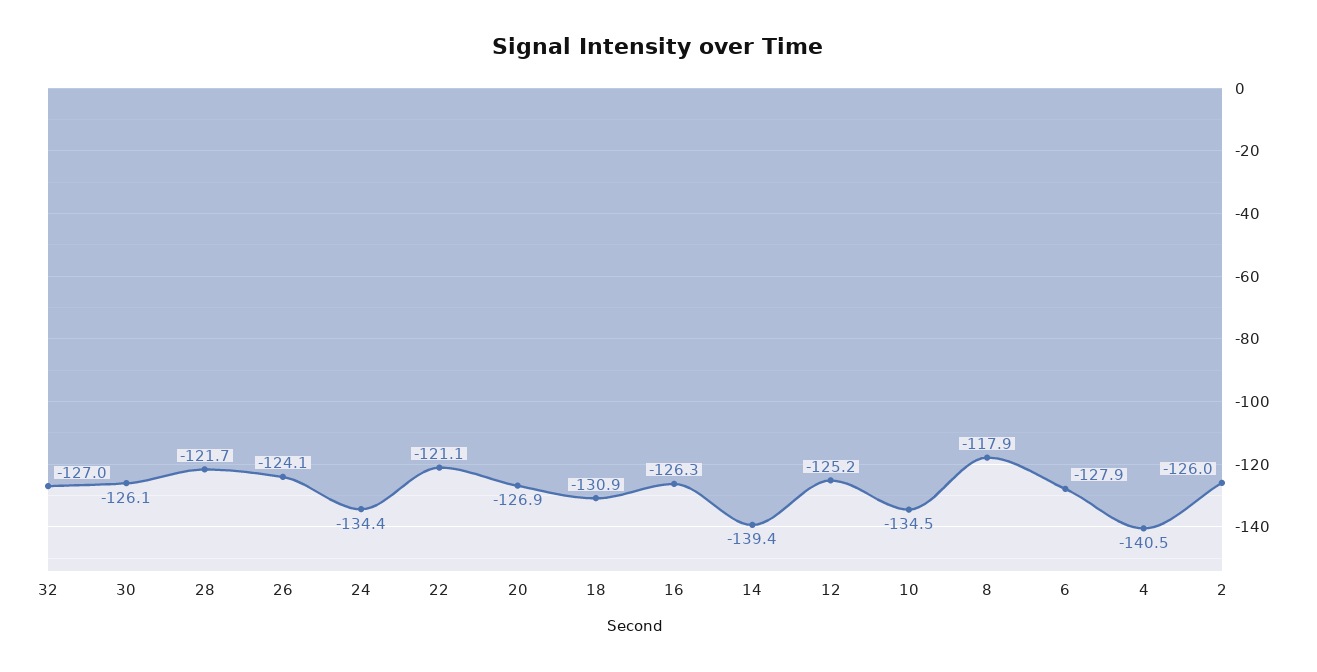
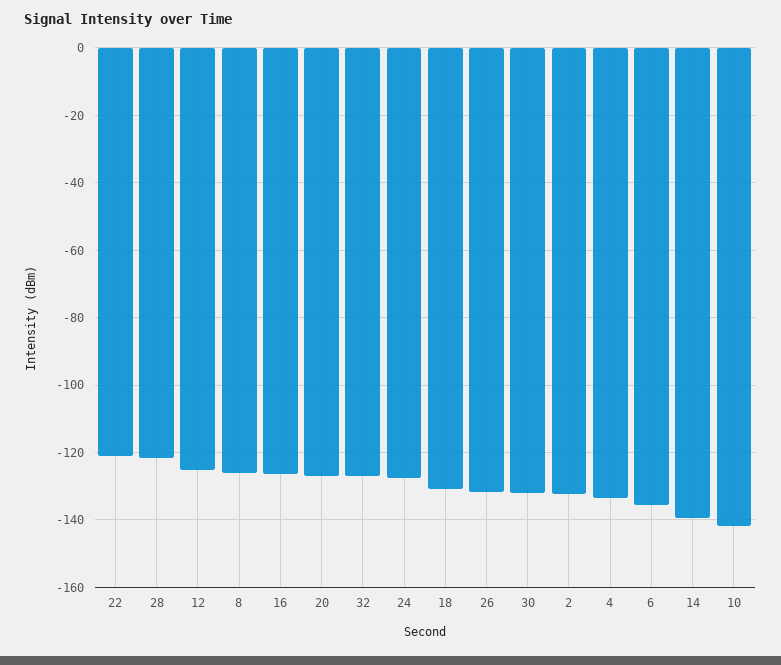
30: -126.1 -> -132
26: -124.1 -> -132
24: -134.4 -> -128
10: -134.5 -> -142
8: -117.9 -> -126
6: -127.9 -> -136
4: -140.5 -> -134
2: -126 -> -132

